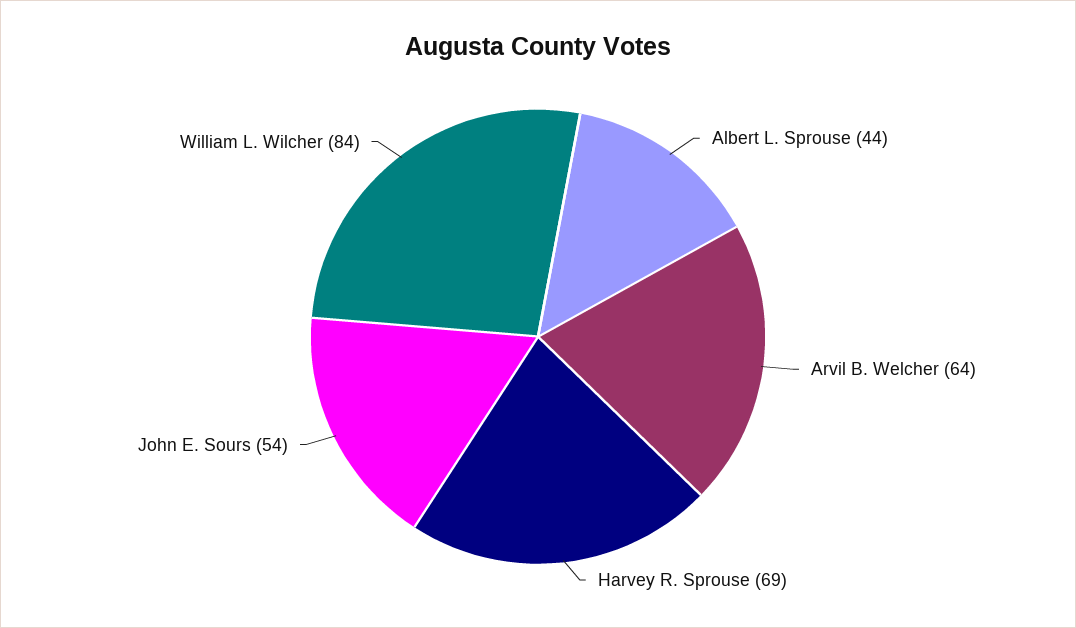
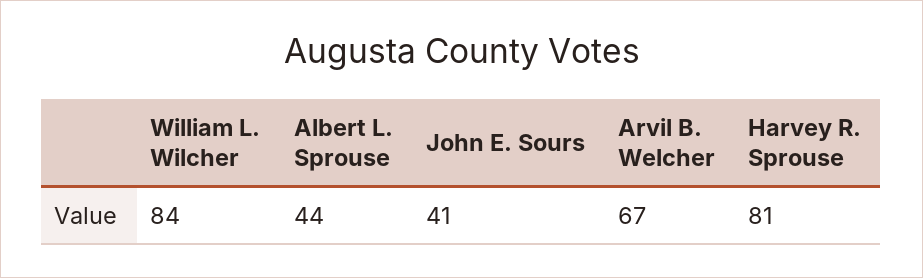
Arvil B. Welcher: 64 -> 67
Harvey R. Sprouse: 69 -> 81
John E. Sours: 54 -> 41

